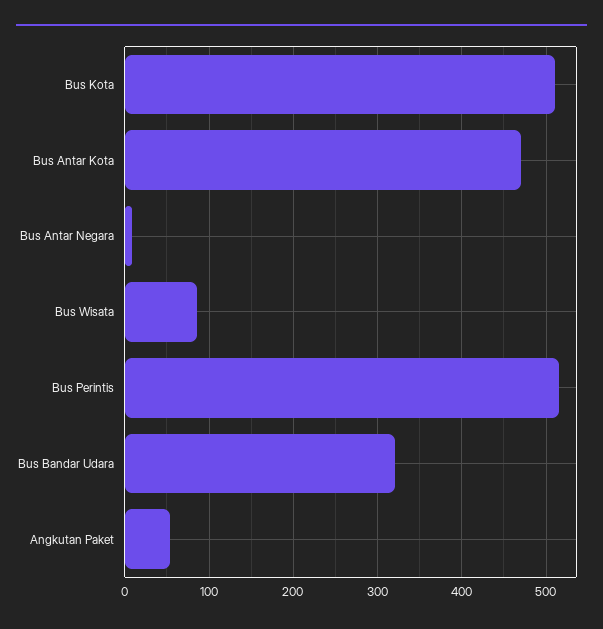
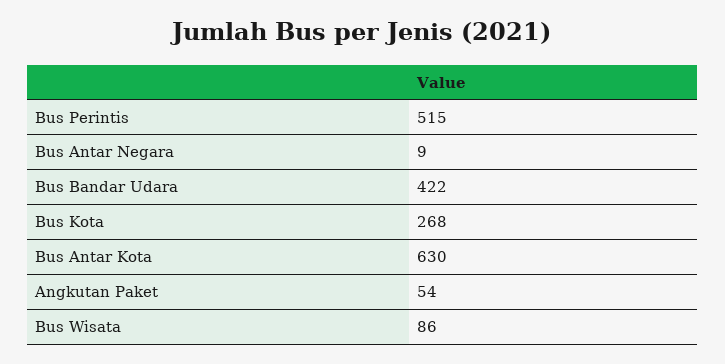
Bus Kota: 510 -> 268
Bus Antar Kota: 470 -> 630
Bus Bandar Udara: 320 -> 422

